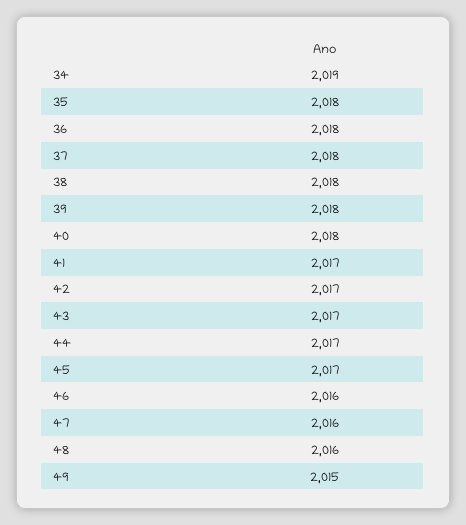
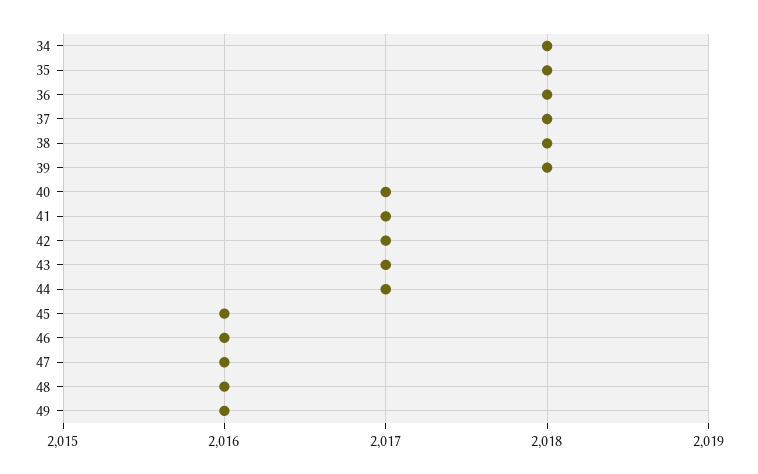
34: 2019 -> 2018
40: 2018 -> 2017
45: 2017 -> 2016
49: 2015 -> 2016

